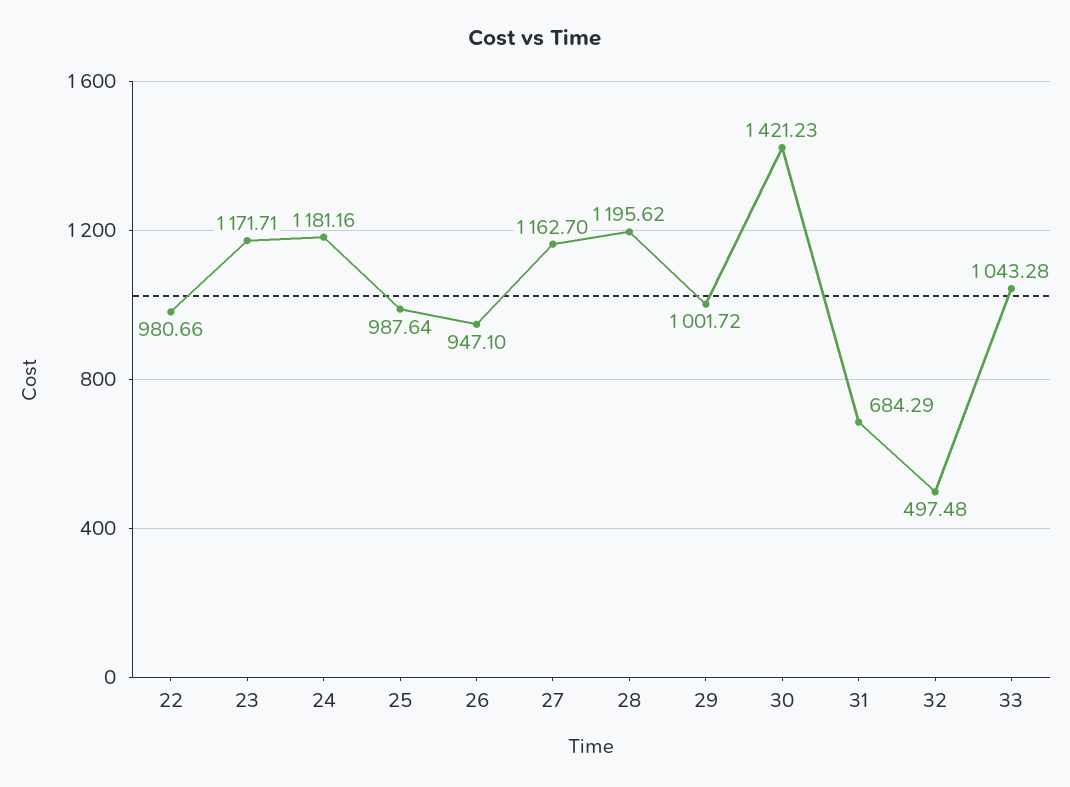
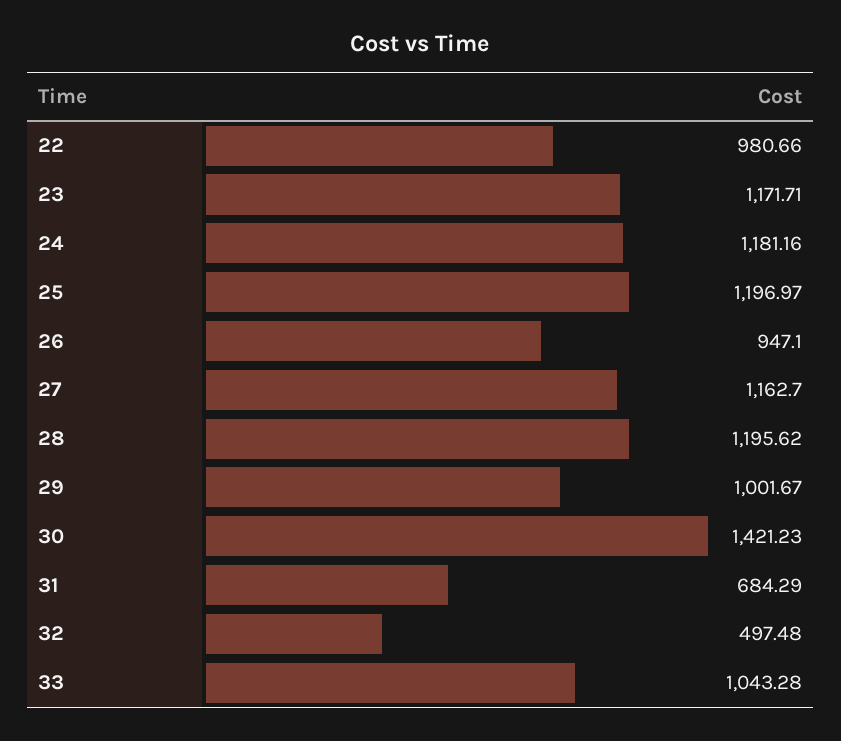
25: 987.64 -> 1196.97
29: 1001.72 -> 1001.67

